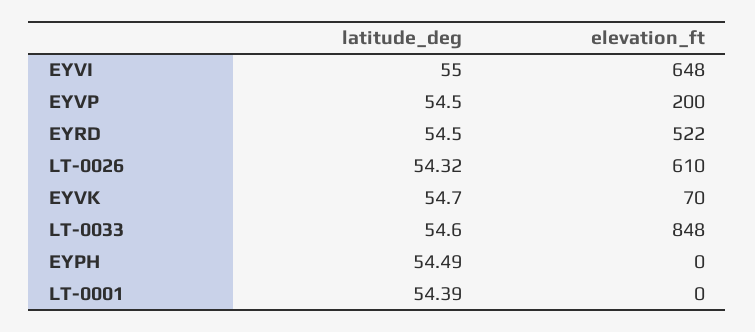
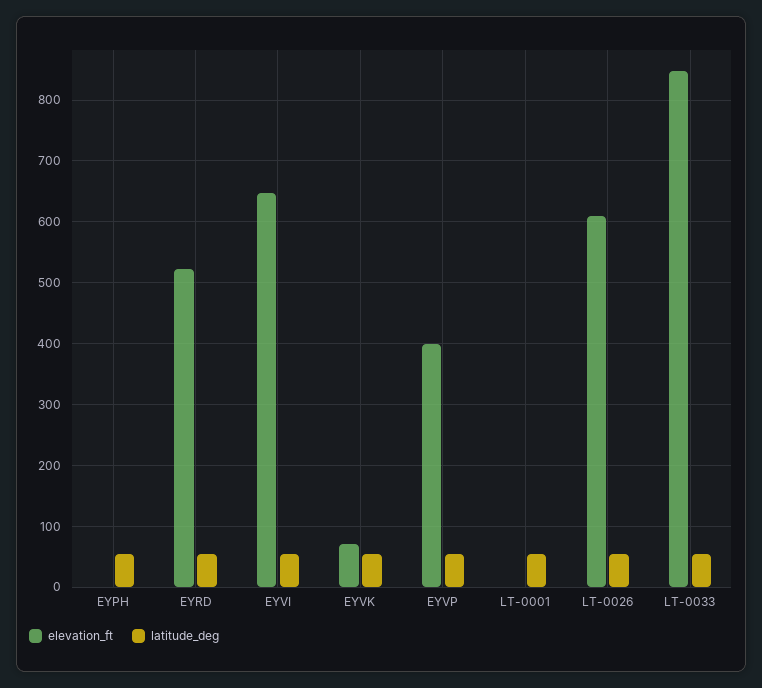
elevation_ft, EYVP: 200 -> 400

